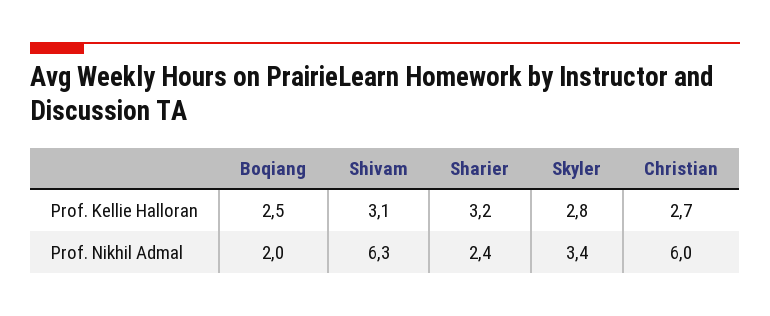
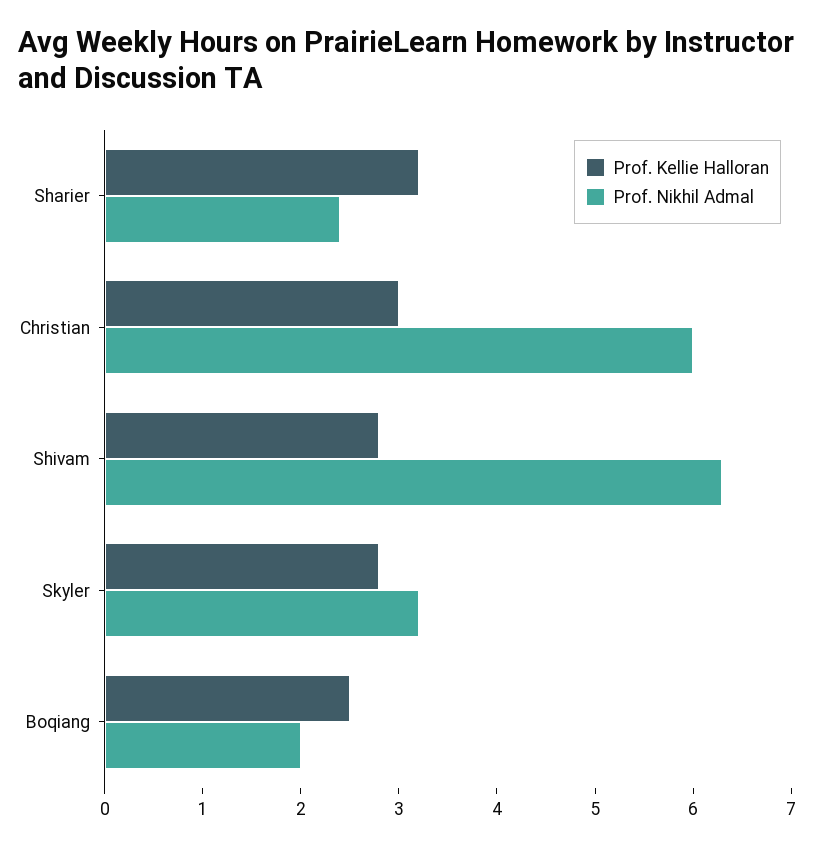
Prof. Kellie Halloran, Shivam: 3.1 -> 2.8
Prof. Kellie Halloran, Christian: 2.7 -> 3
Prof. Nikhil Admal, Skyler: 3.4 -> 3.2

